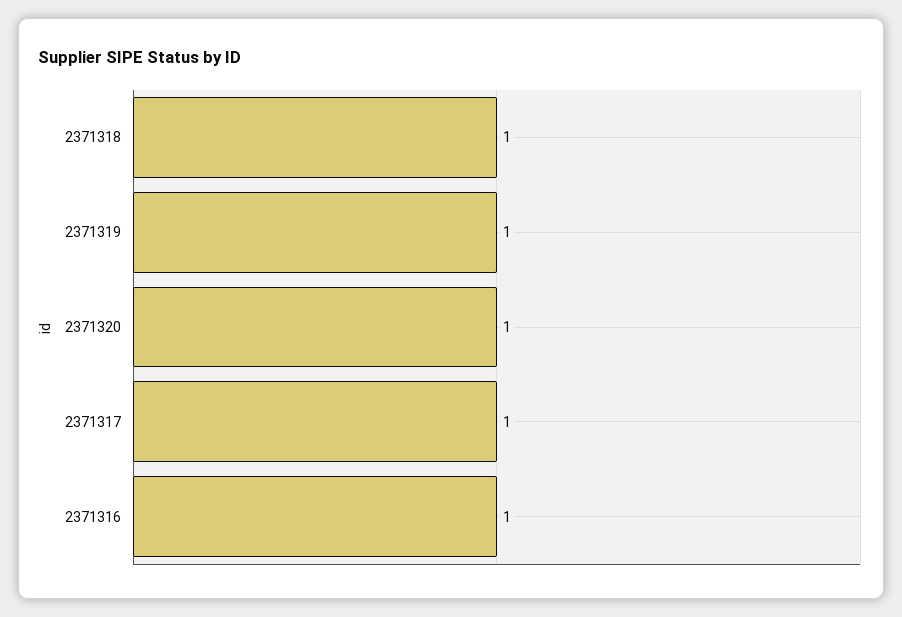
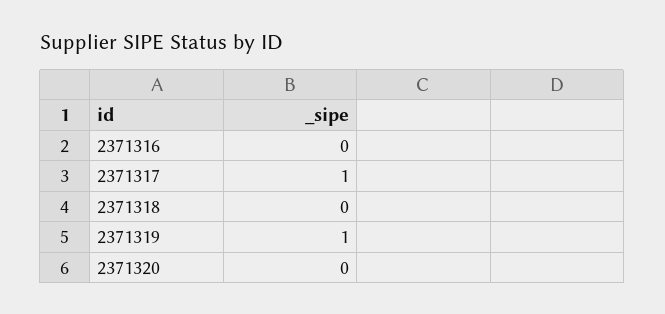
2371318: 1 -> 0
2371320: 1 -> 0
2371316: 1 -> 0

